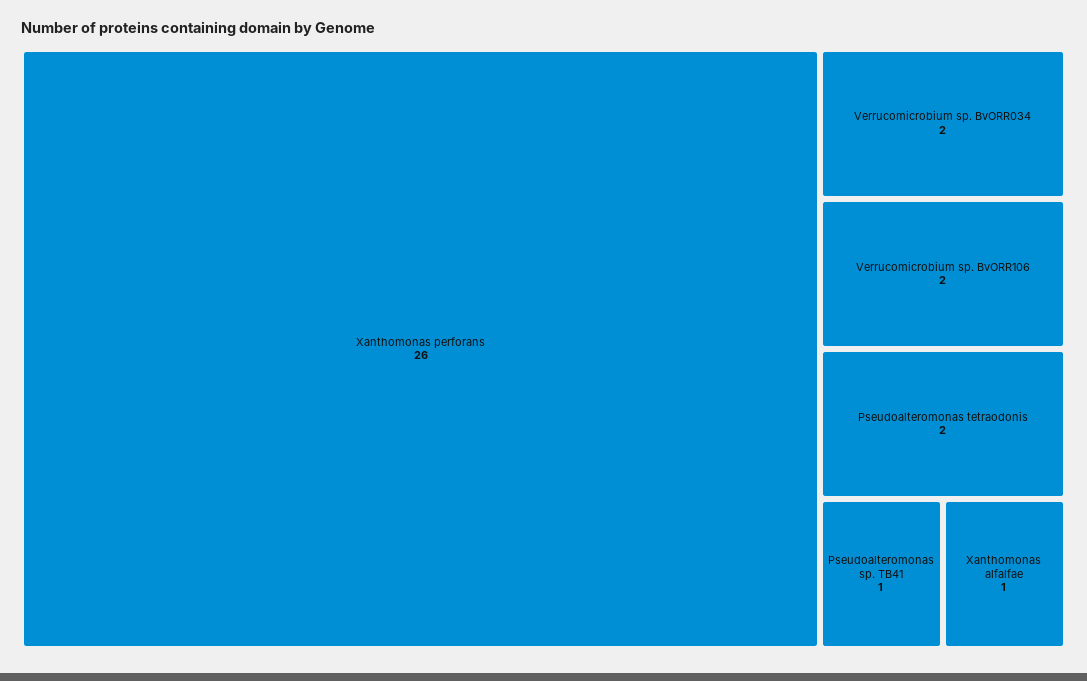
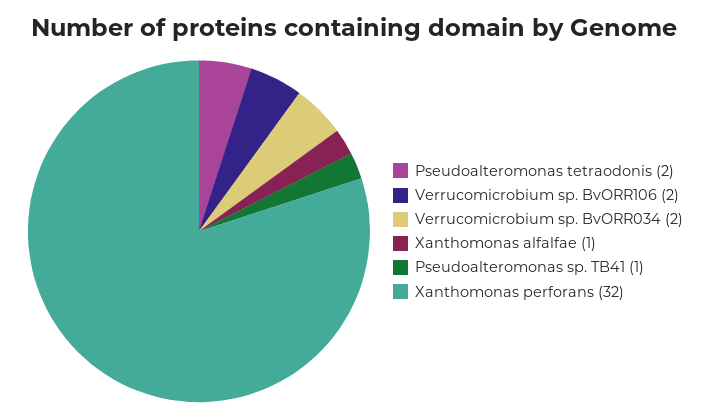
Xanthomonas perforans: 26 -> 32

